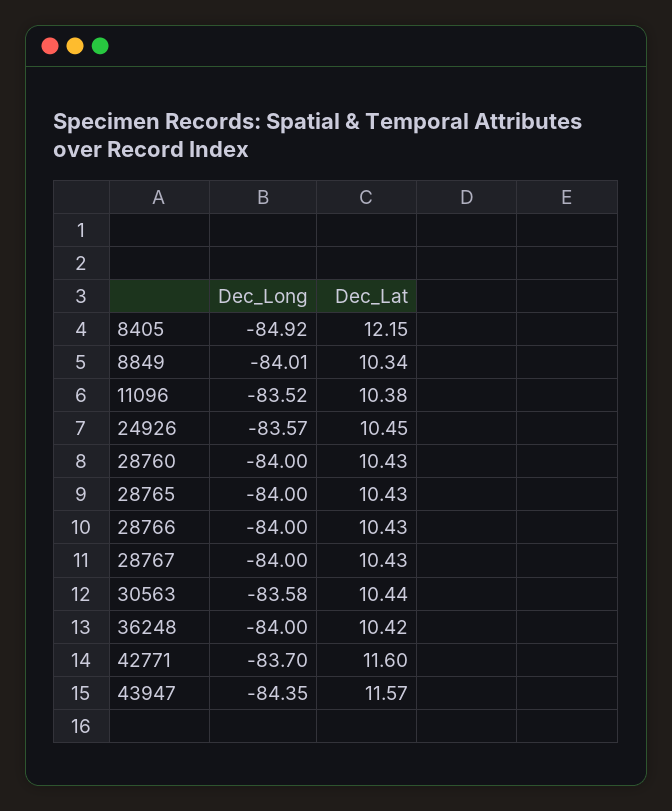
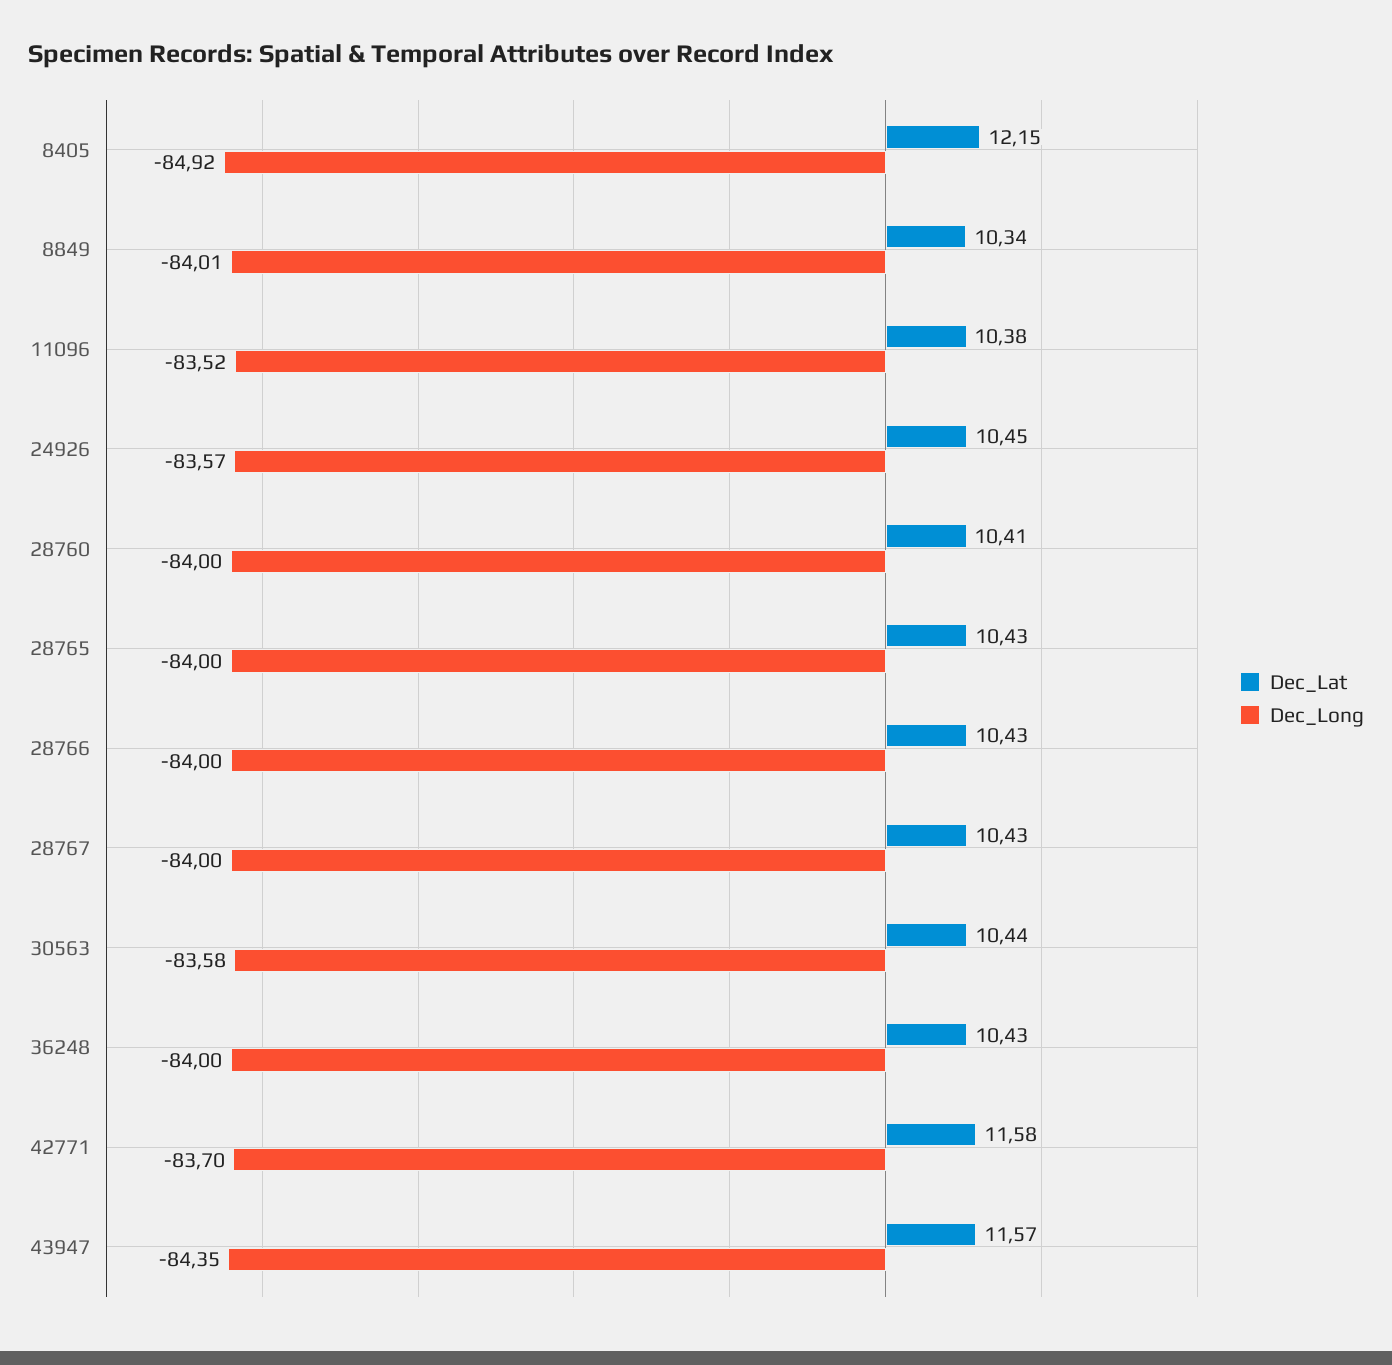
Dec_Lat, 28760: 10.43 -> 10.41
Dec_Lat, 36248: 10.42 -> 10.43
Dec_Lat, 42771: 11.6 -> 11.58

